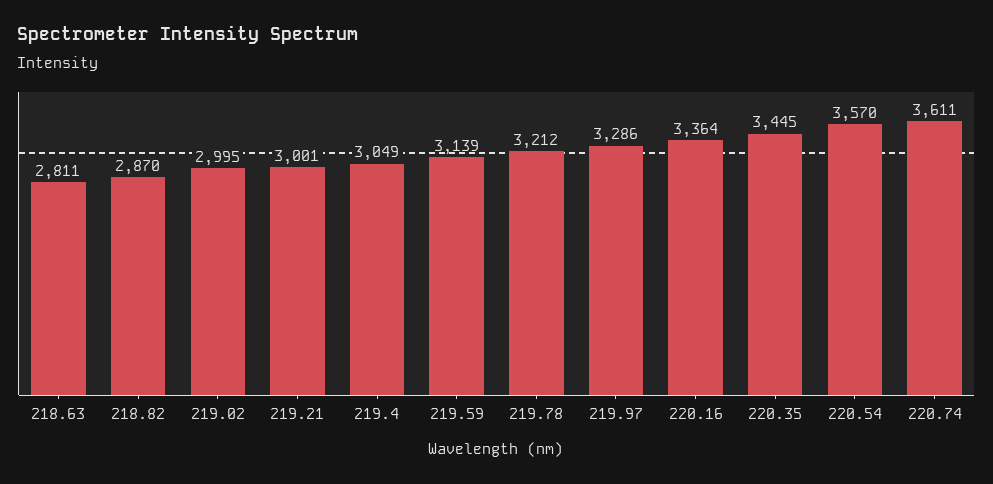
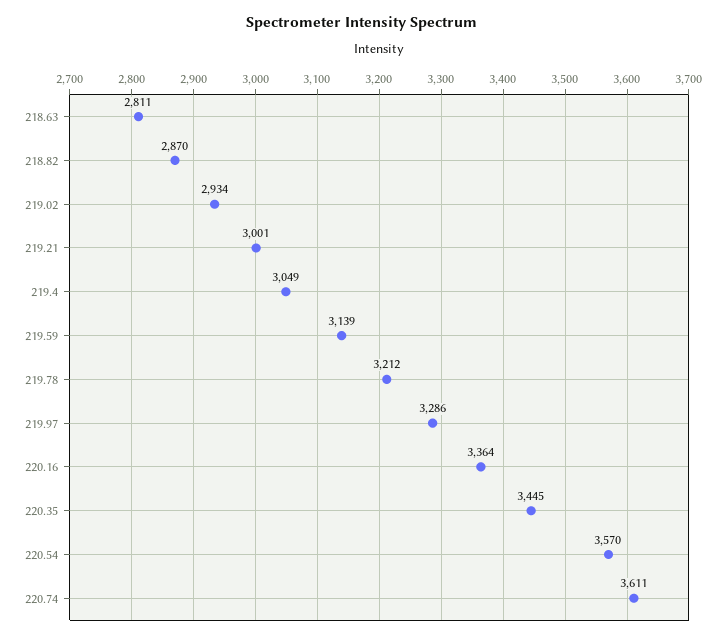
219.02: 2995 -> 2934

